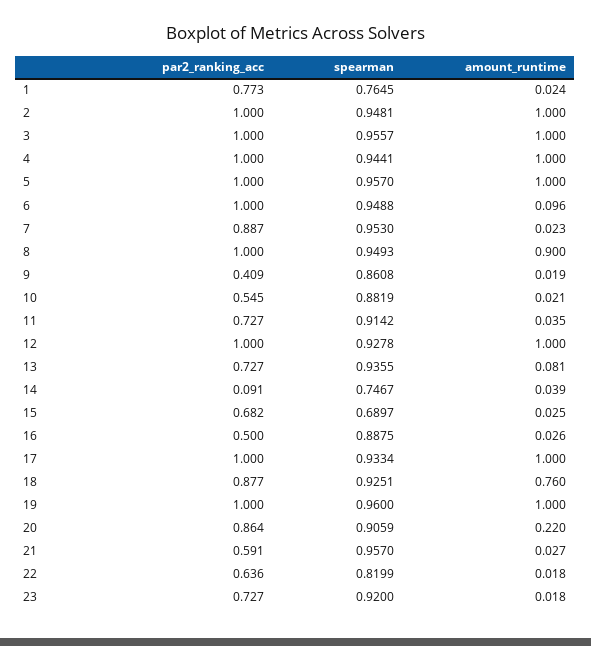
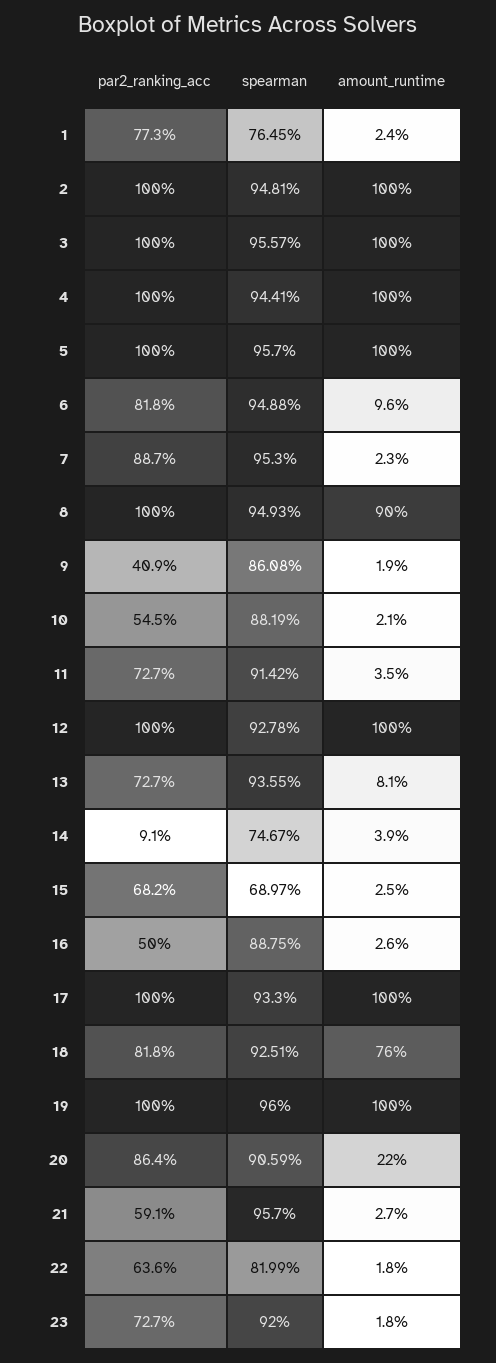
par2_ranking_acc, 6: 1 -> 0.818
spearman, 17: 0.9334 -> 0.933
par2_ranking_acc, 18: 0.877 -> 0.818

